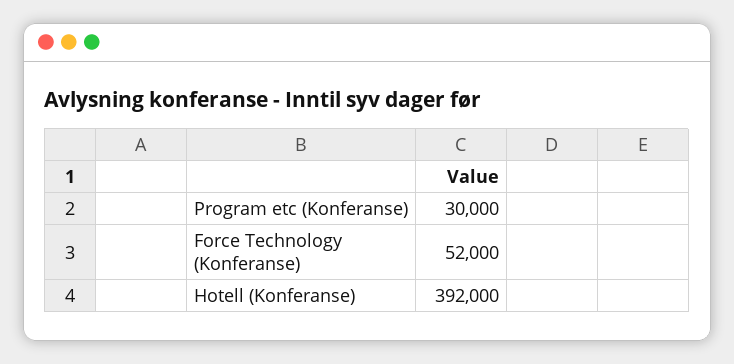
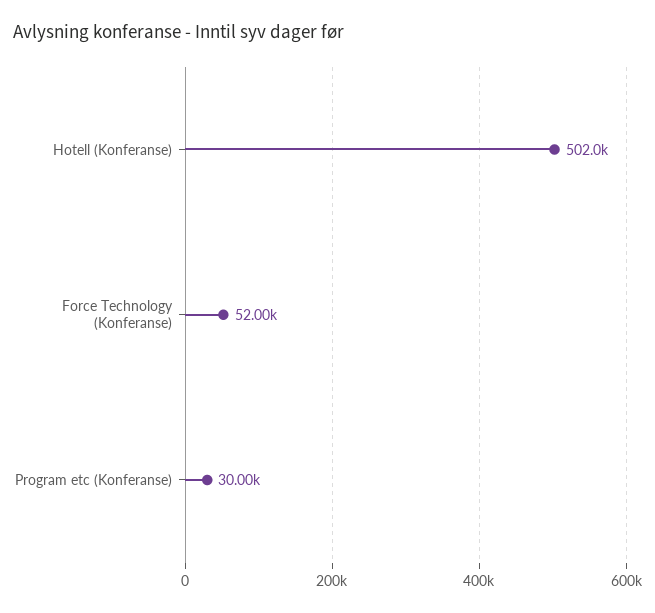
Hotell (Konferanse): 392000 -> 502000

